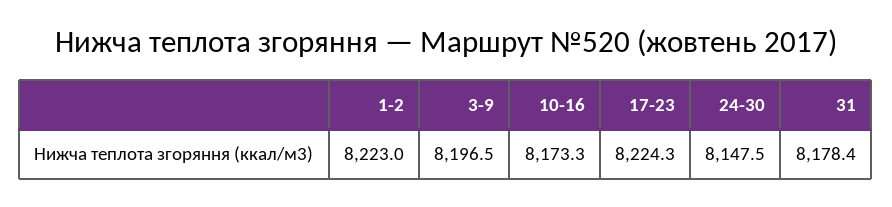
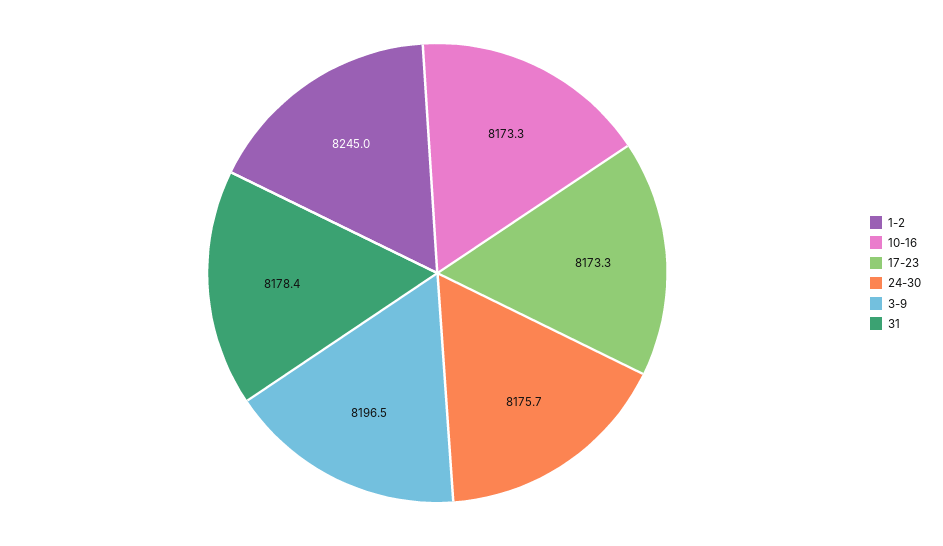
1-2: 8223 -> 8245
17-23: 8224.3 -> 8173.3
24-30: 8147.5 -> 8175.7

